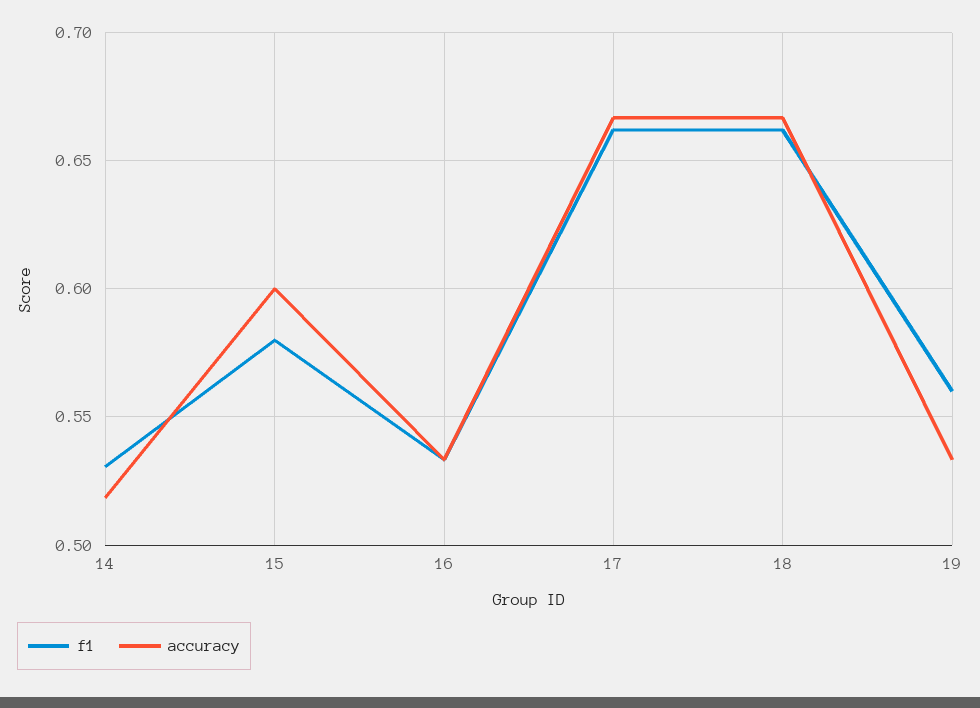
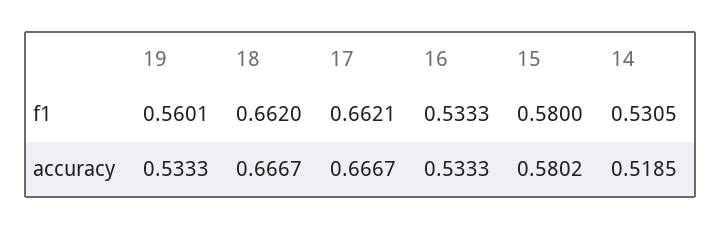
accuracy, 15: 0.6 -> 0.5802

